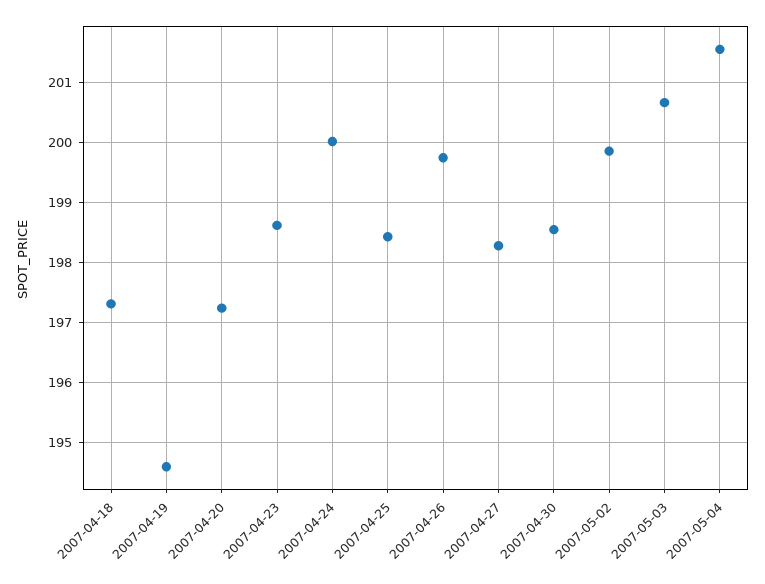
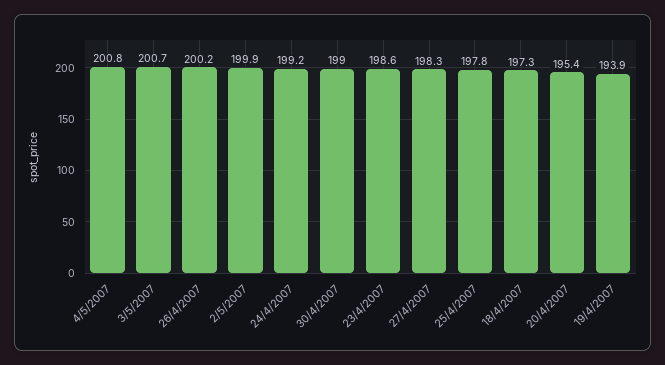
2007-04-19: 194.6 -> 193.9
2007-04-20: 197.2 -> 195.4
2007-04-24: 200 -> 199.2
2007-04-25: 198.4 -> 197.8
2007-04-26: 199.8 -> 200.2
2007-04-30: 198.6 -> 199
2007-05-04: 201.6 -> 200.8

